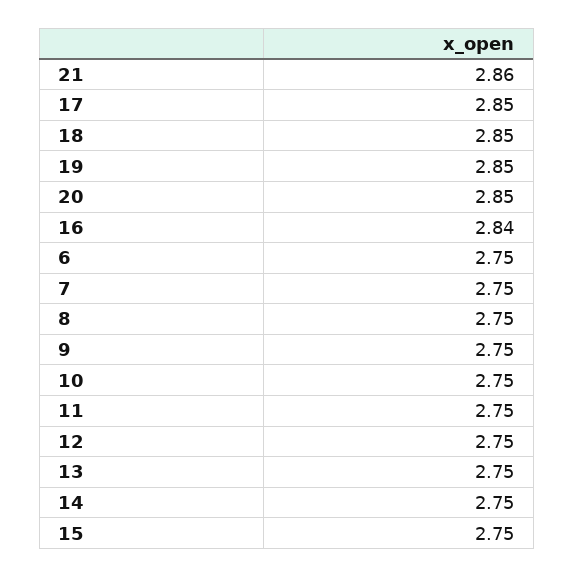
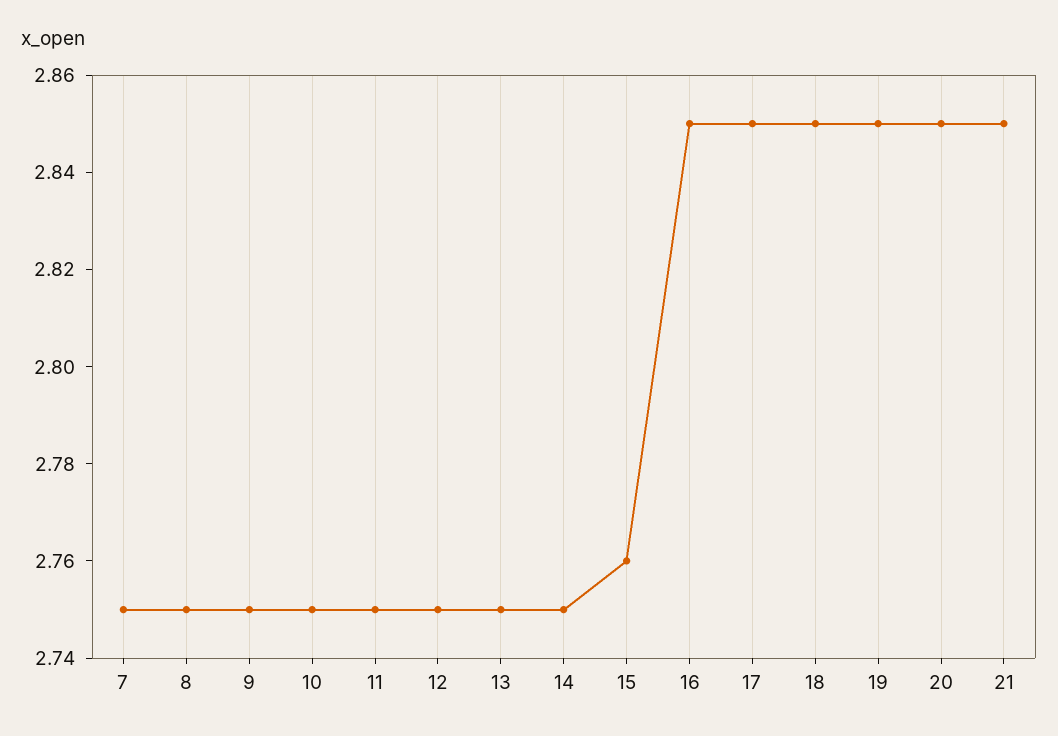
21: 2.86 -> 2.85
16: 2.84 -> 2.85
6: 2.75 -> none
15: 2.75 -> 2.76

